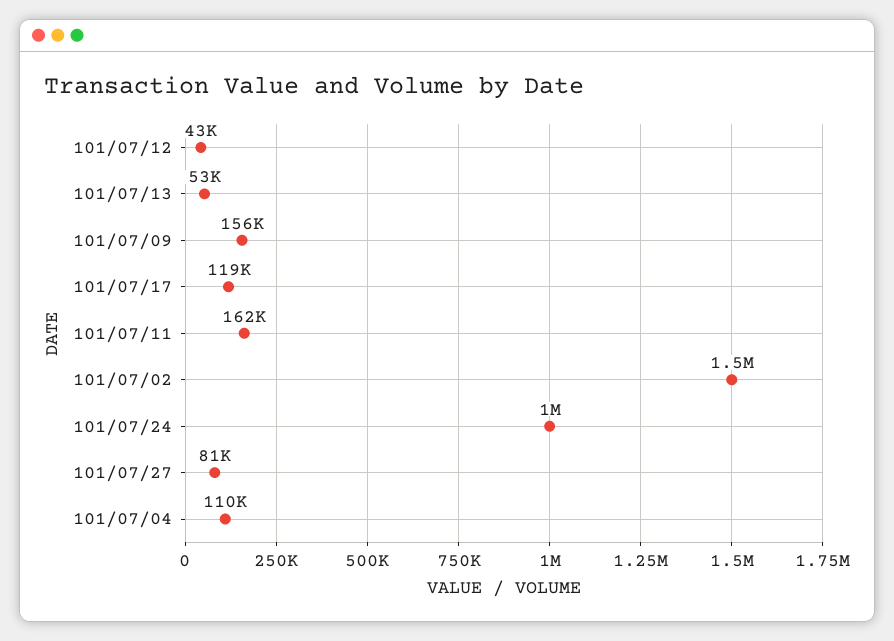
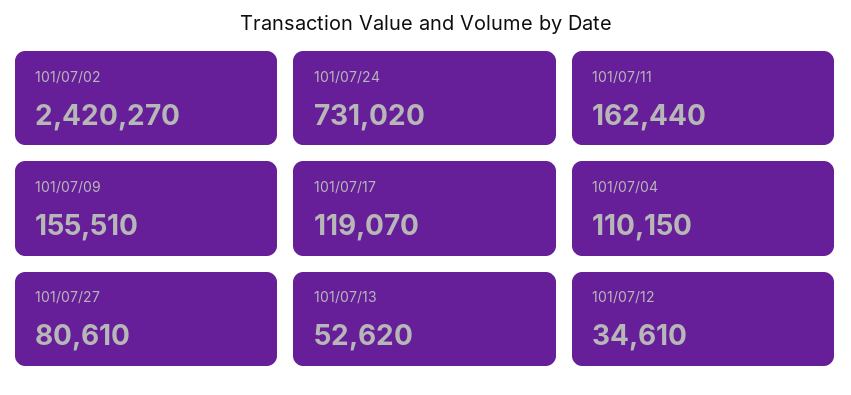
101/07/12: 43000 -> 34610
101/07/02: 1500000 -> 2420270
101/07/24: 1000000 -> 731020

